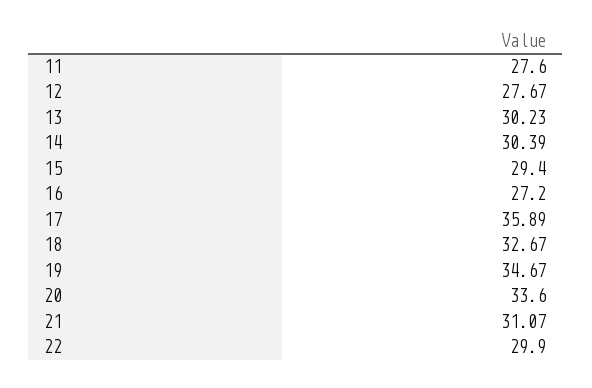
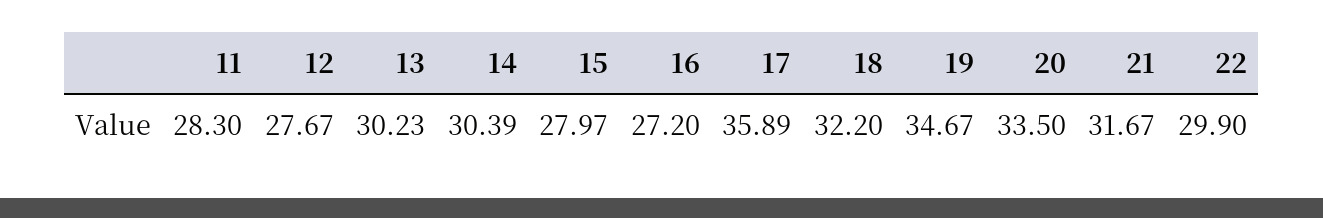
11: 27.6 -> 28.3
15: 29.4 -> 27.97
18: 32.67 -> 32.2
20: 33.6 -> 33.5
21: 31.07 -> 31.67

